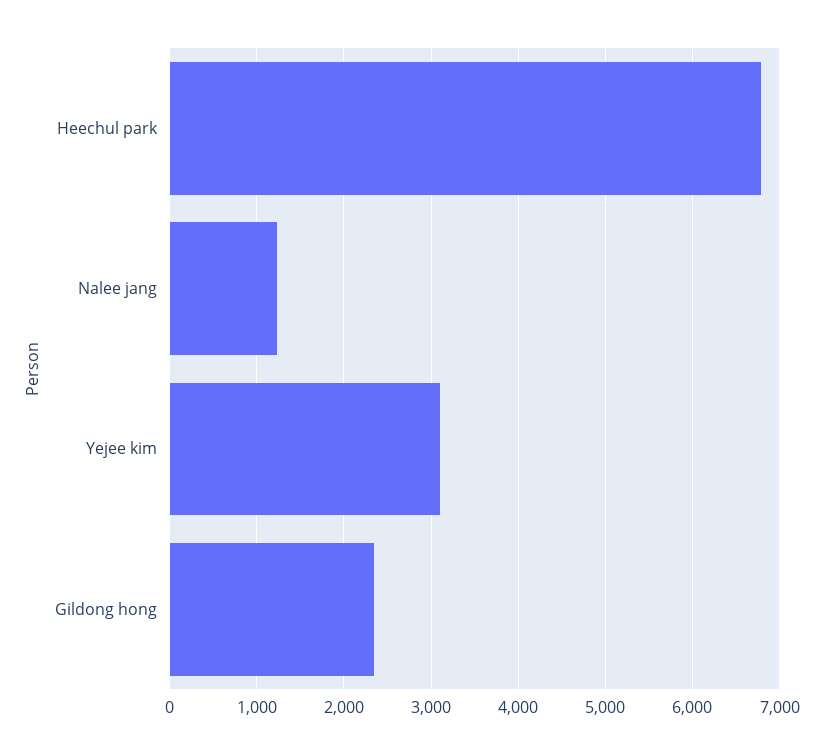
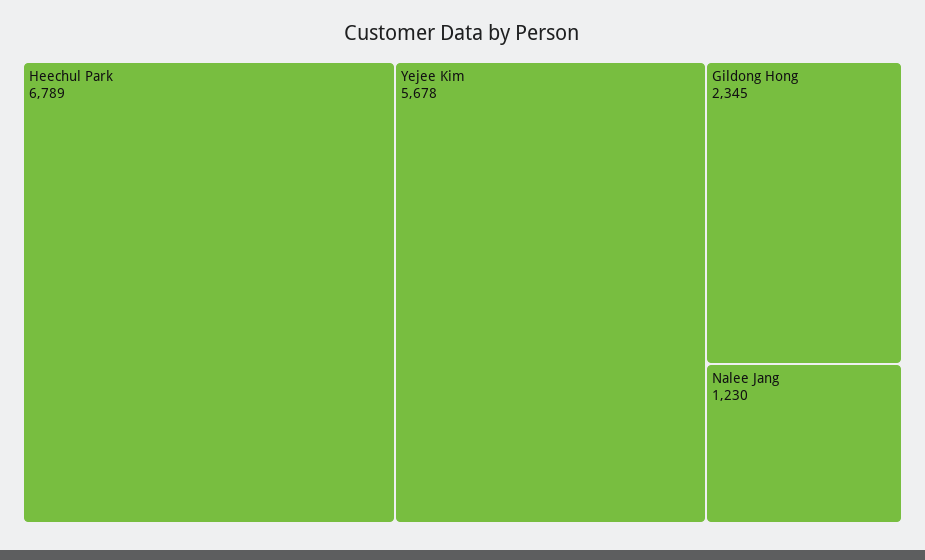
Yejee kim: 3100 -> 5678

